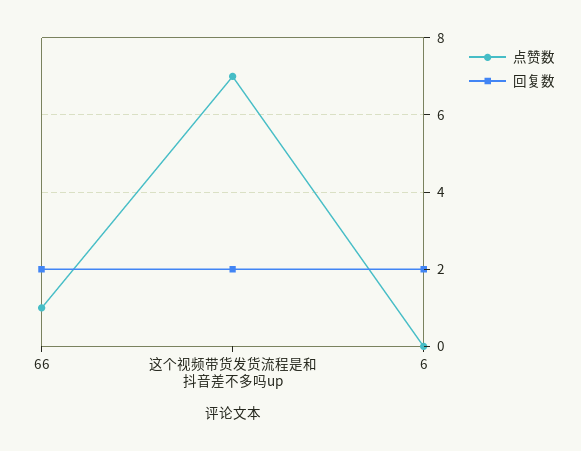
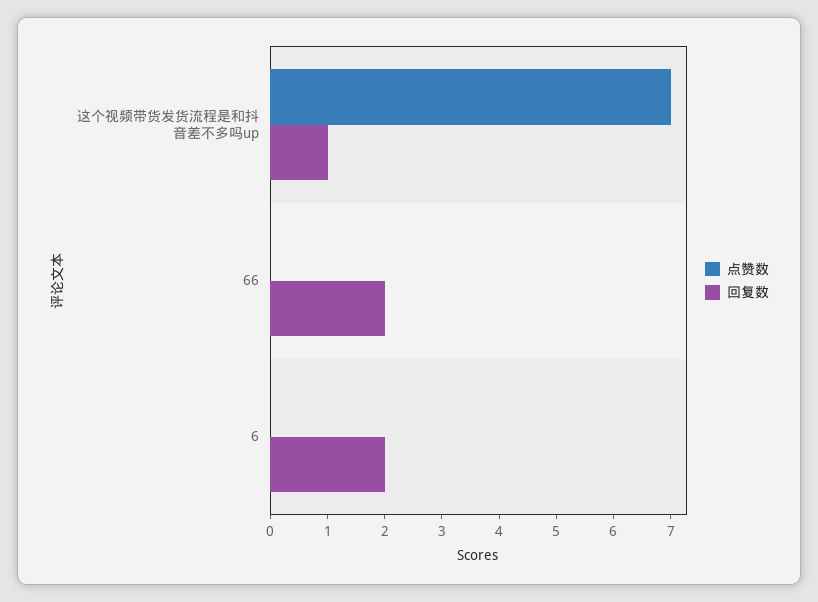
点赞数, 66: 1 -> 0
回复数, 这个视频带货发货流程是和抖音差不多吗up: 2 -> 1

